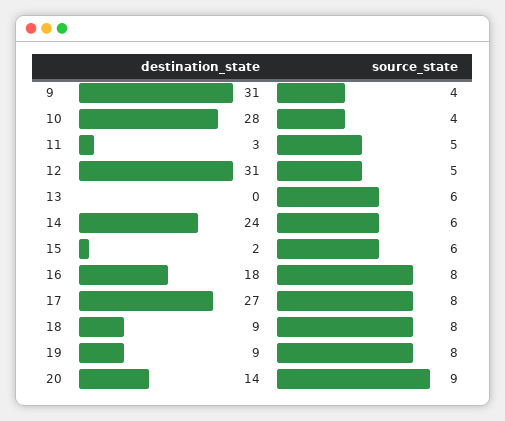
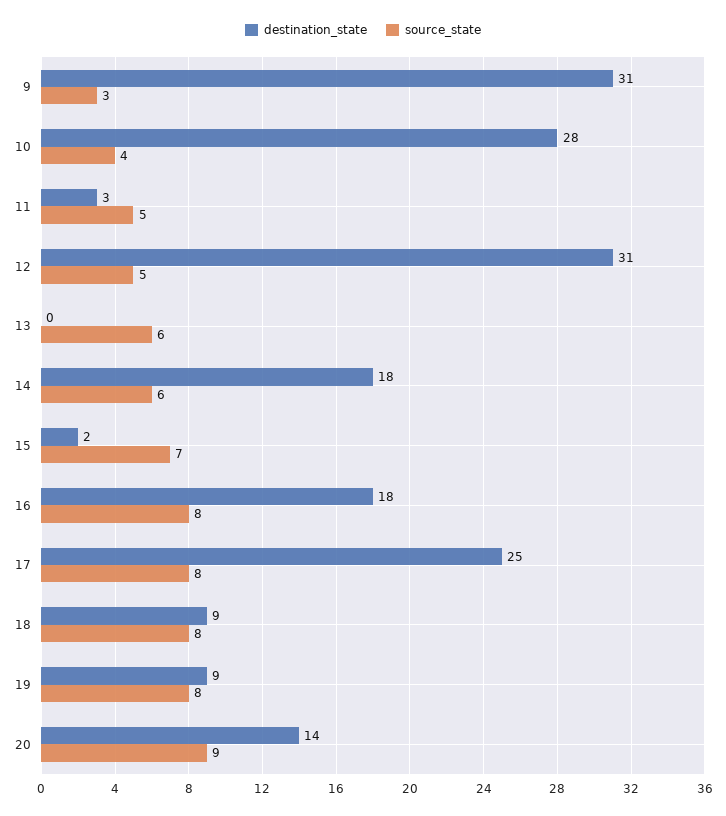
source_state, 9: 4 -> 3
destination_state, 14: 24 -> 18
source_state, 15: 6 -> 7
destination_state, 17: 27 -> 25

